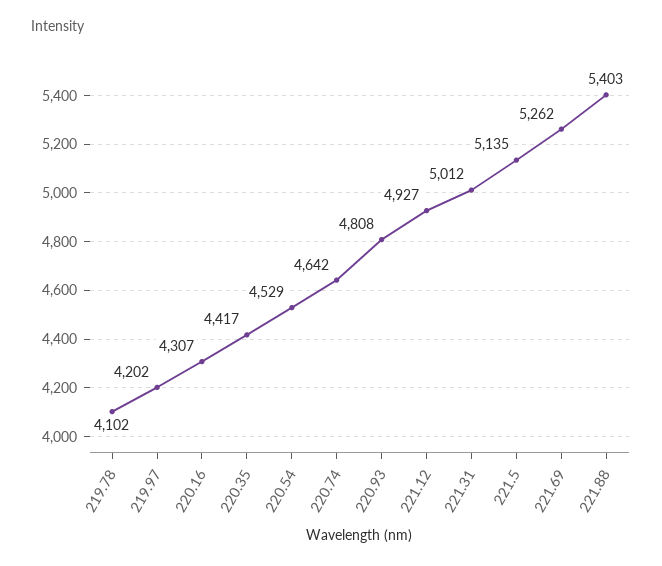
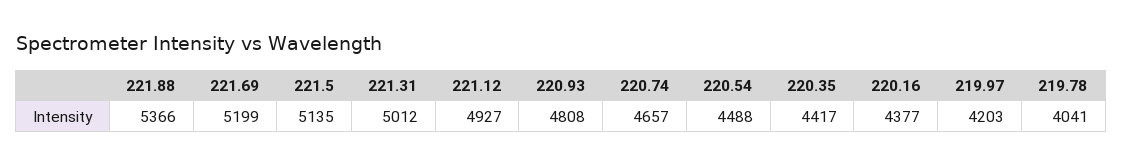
219.78: 4102 -> 4041
219.97: 4202 -> 4203
220.16: 4307 -> 4377
220.54: 4529 -> 4488
220.74: 4642 -> 4657
221.69: 5262 -> 5199
221.88: 5403 -> 5366

